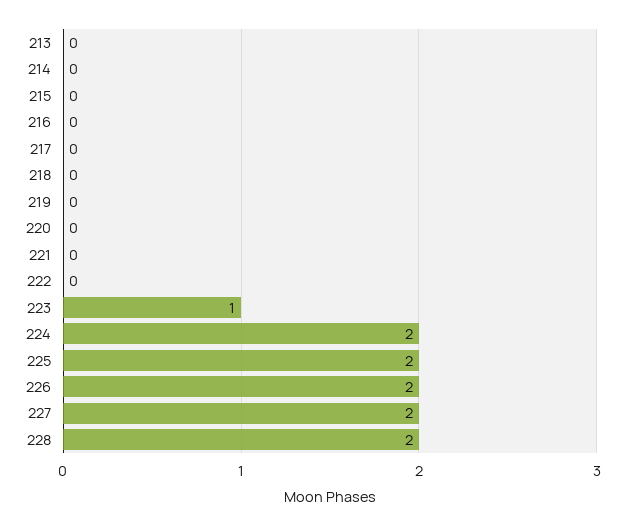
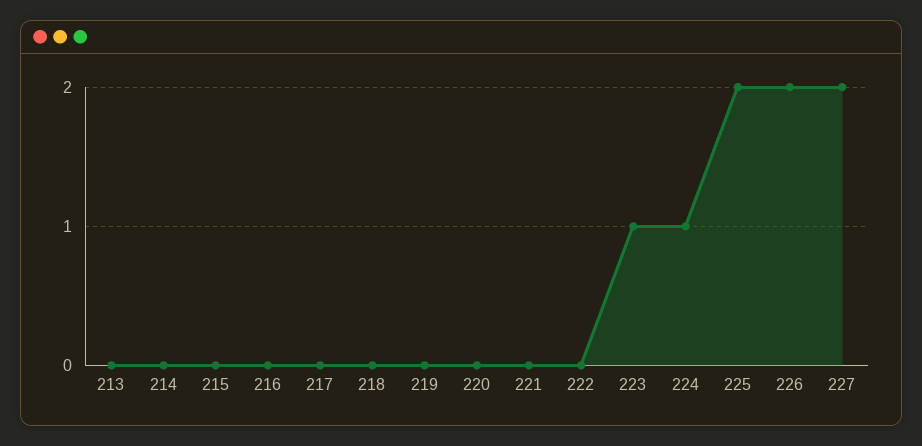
224: 2 -> 1
228: 2 -> none

